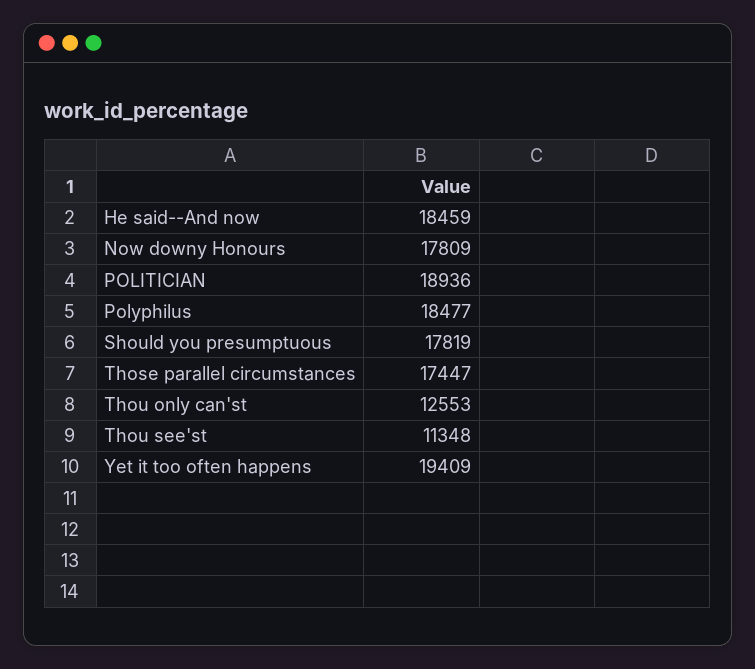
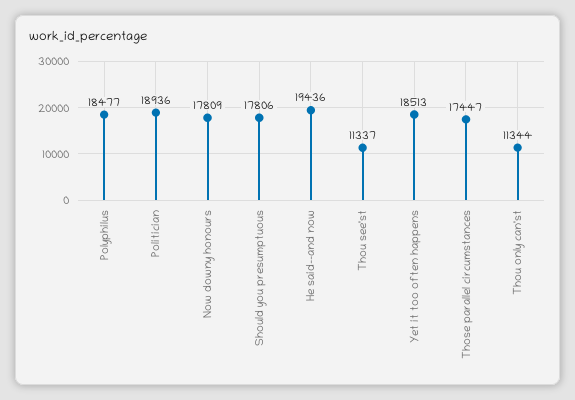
He said--And now: 18459 -> 19436
Should you presumptuous: 17819 -> 17806
Thou only can'st: 12553 -> 11344
Thou see'st: 11348 -> 11337
Yet it too often happens: 19409 -> 18513

